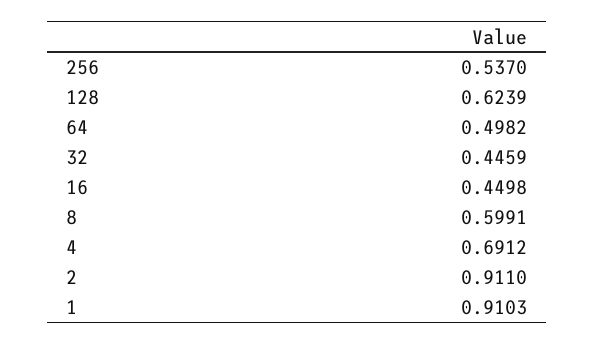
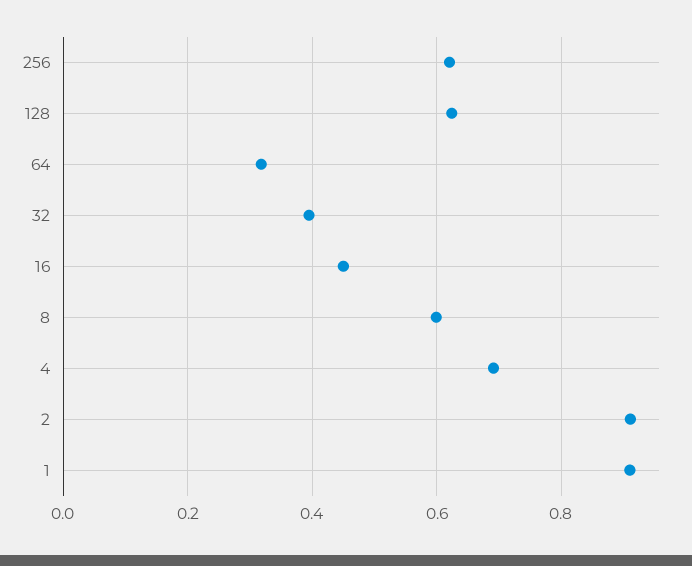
256: 0.537 -> 0.62
64: 0.4982 -> 0.32
32: 0.4459 -> 0.4

